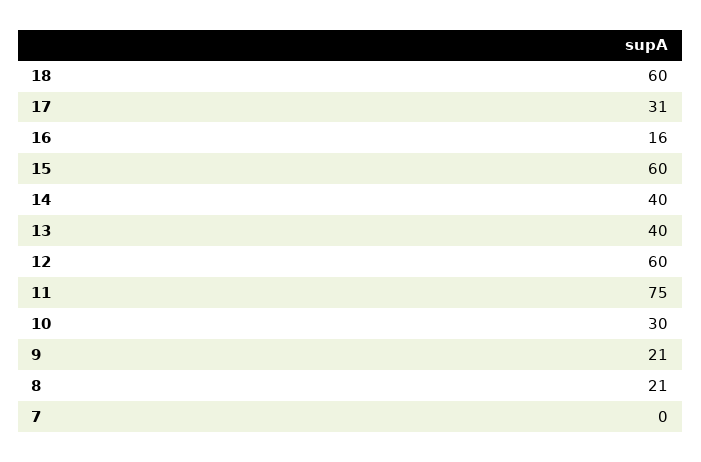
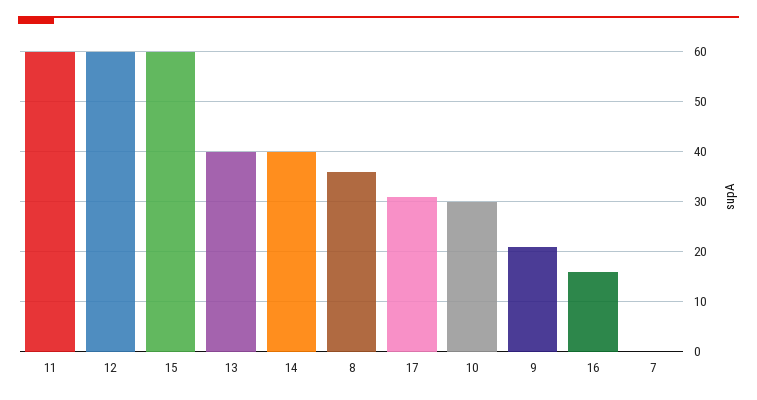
18: 60 -> none
11: 75 -> 60
8: 21 -> 35

